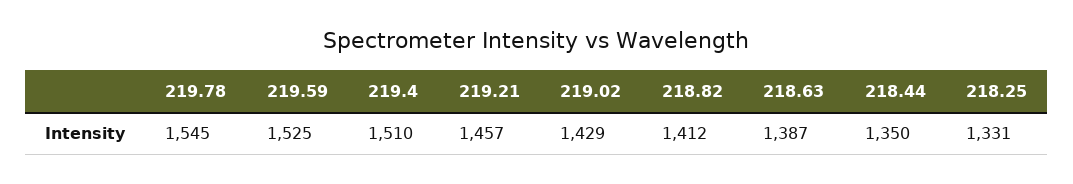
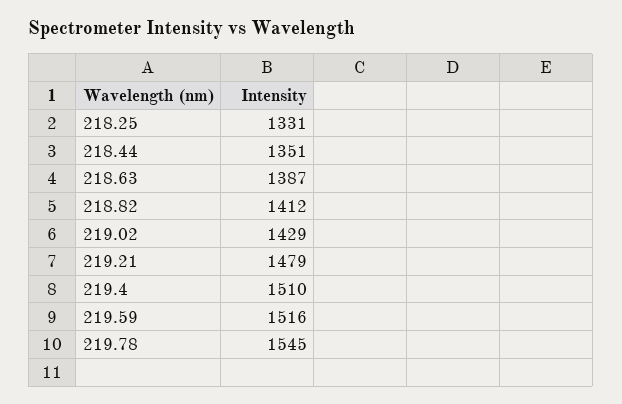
219.59: 1525 -> 1516
219.21: 1457 -> 1479
218.44: 1350 -> 1351

